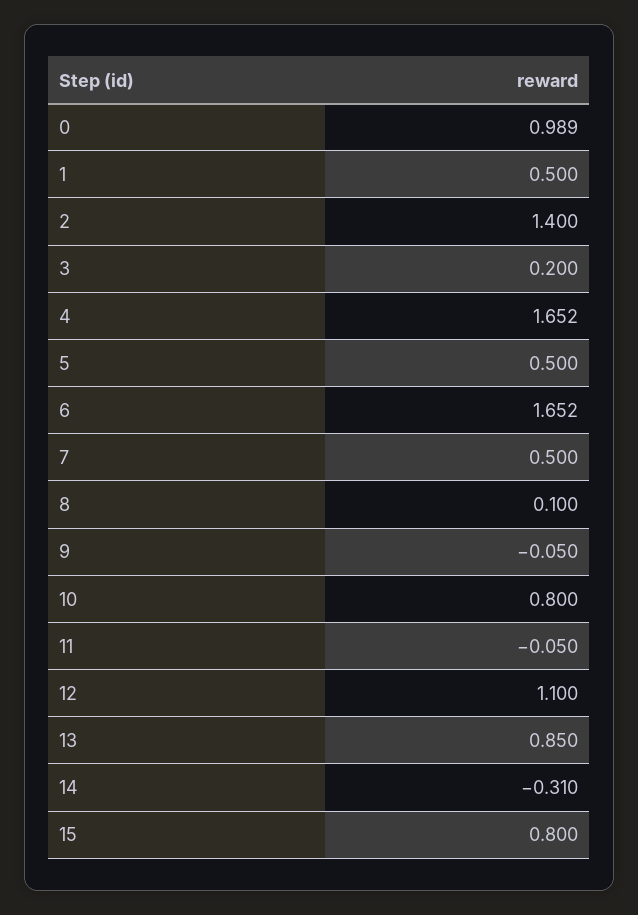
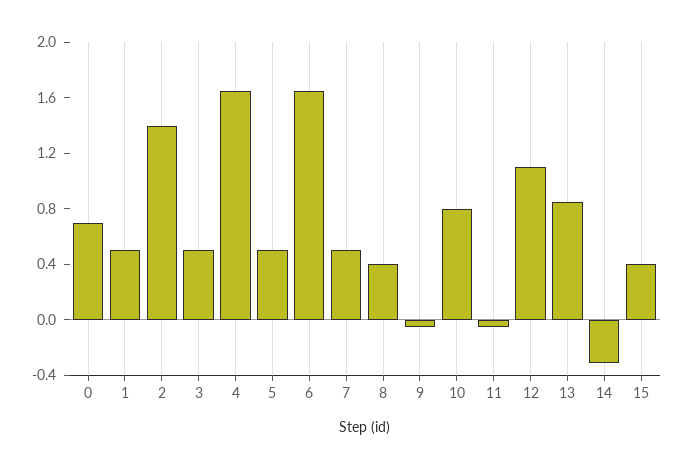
0: 0.989 -> 0.7
3: 0.2 -> 0.5
8: 0.1 -> 0.4
15: 0.8 -> 0.4

